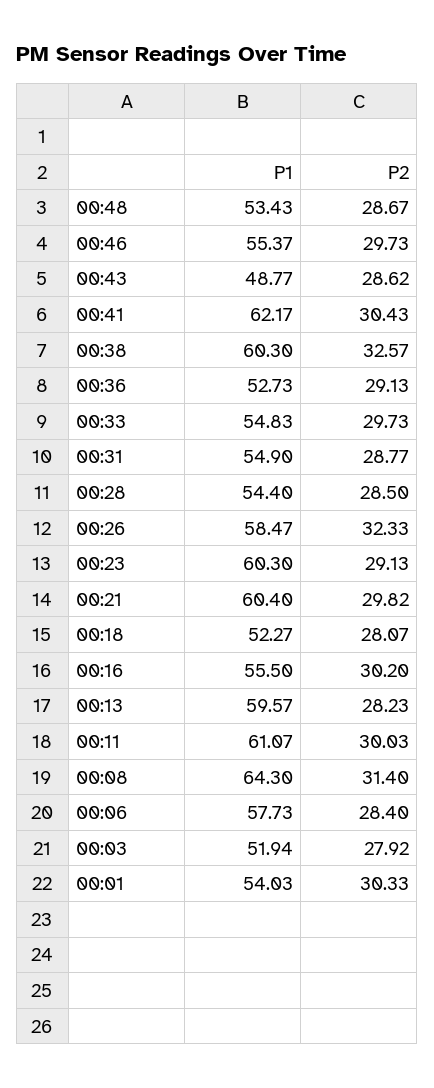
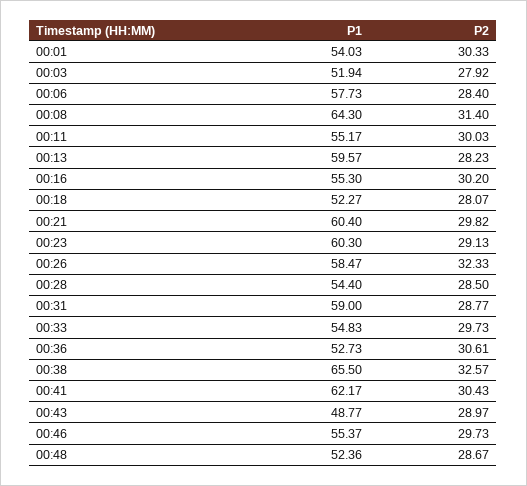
P1, 00:48: 53.43 -> 52.36
P2, 00:43: 28.62 -> 28.97
P1, 00:38: 60.3 -> 65.5
P2, 00:36: 29.13 -> 30.61
P1, 00:31: 54.9 -> 59
P1, 00:16: 55.5 -> 55.3
P1, 00:11: 61.07 -> 55.17

